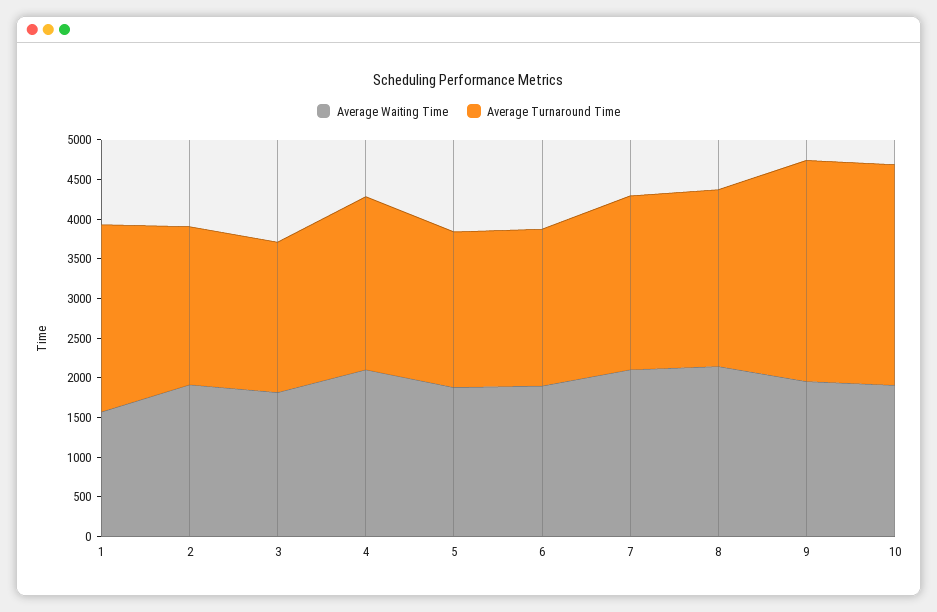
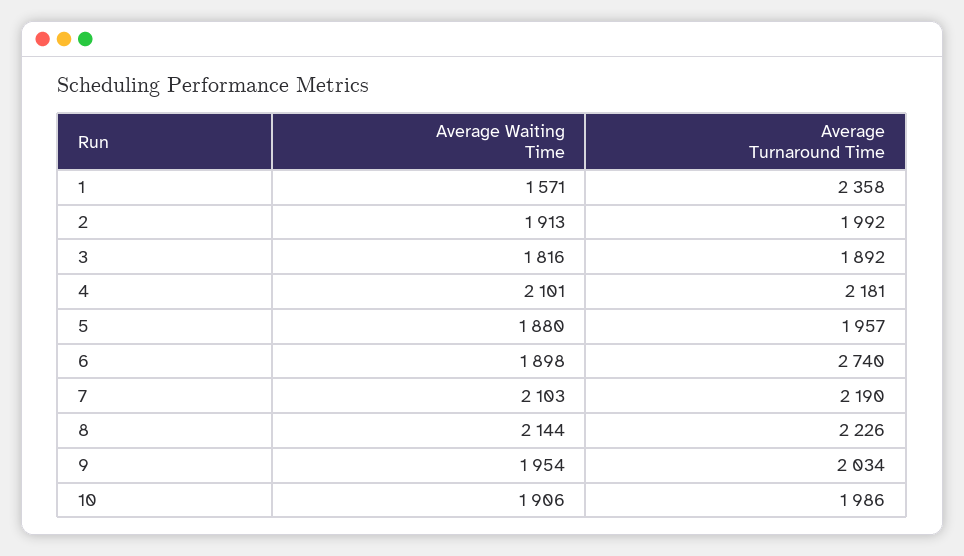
Average Turnaround Time, 6: 2000 -> 2740
Average Turnaround Time, 9: 2750 -> 2034
Average Turnaround Time, 10: 2750 -> 1986

